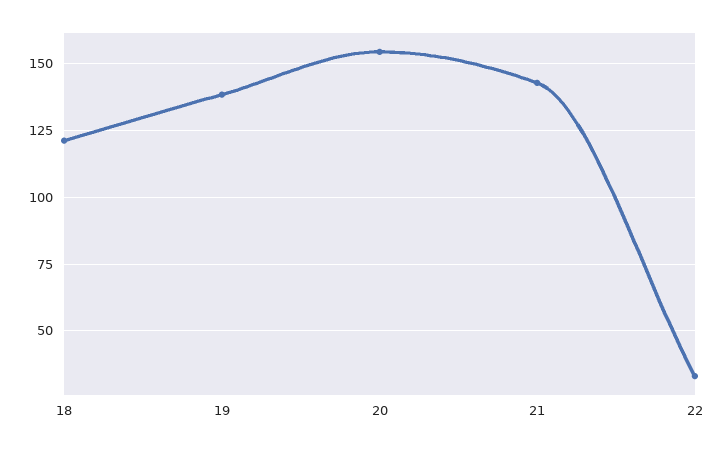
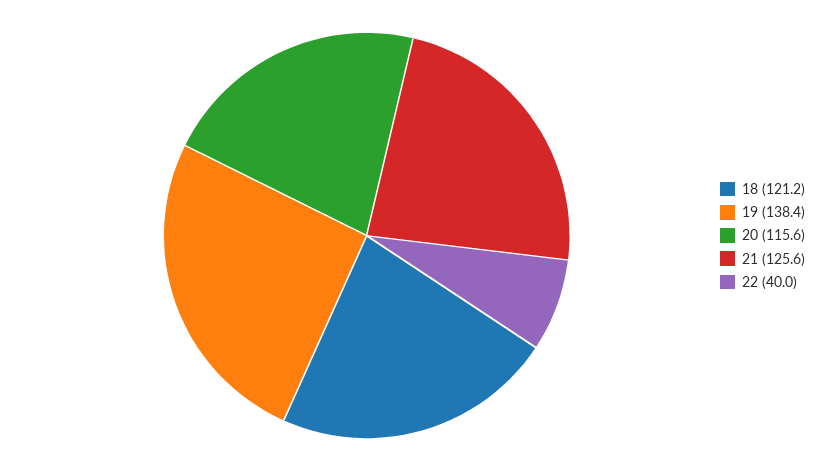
20: 155 -> 115.6
21: 142.5 -> 125.6
22: 32.5 -> 40

